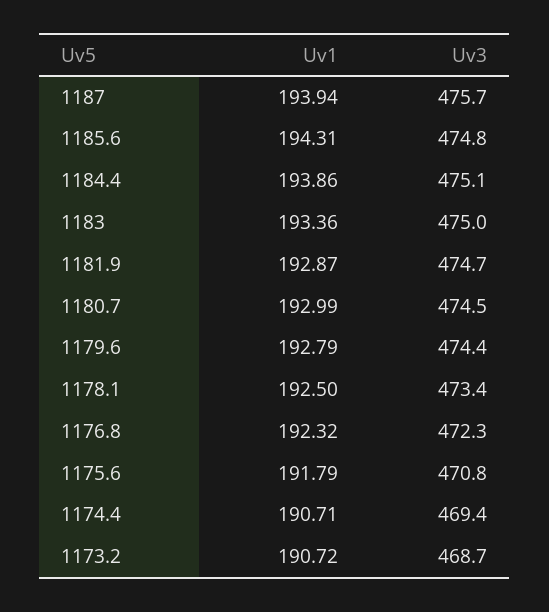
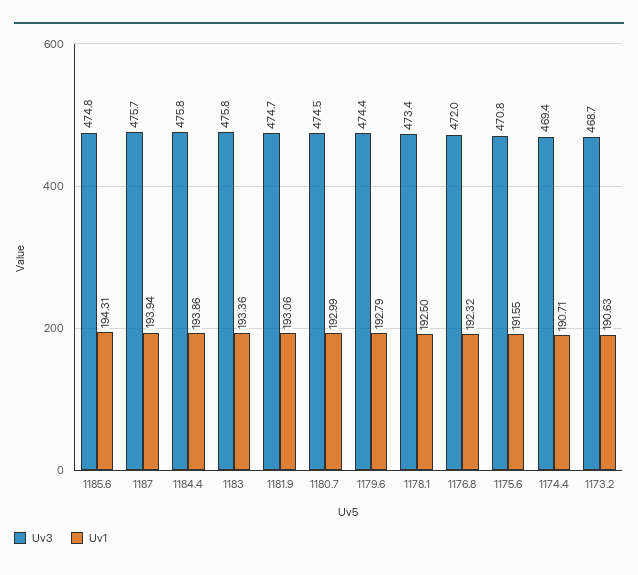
Uv3, 1184.4: 475.1 -> 475.8
Uv3, 1183: 475 -> 475.8
Uv1, 1181.9: 192.87 -> 193.06
Uv3, 1176.8: 472.3 -> 472
Uv1, 1175.6: 191.79 -> 191.55
Uv1, 1173.2: 190.72 -> 190.63

